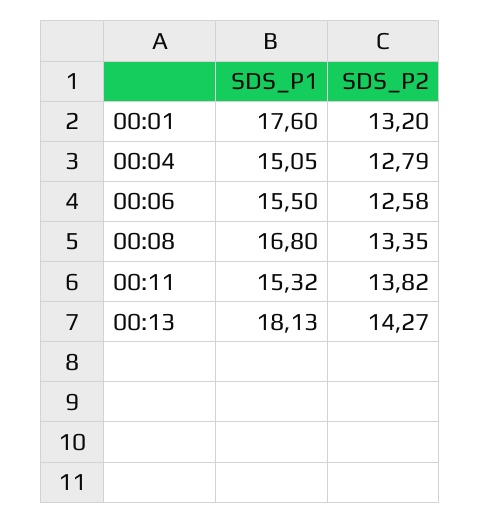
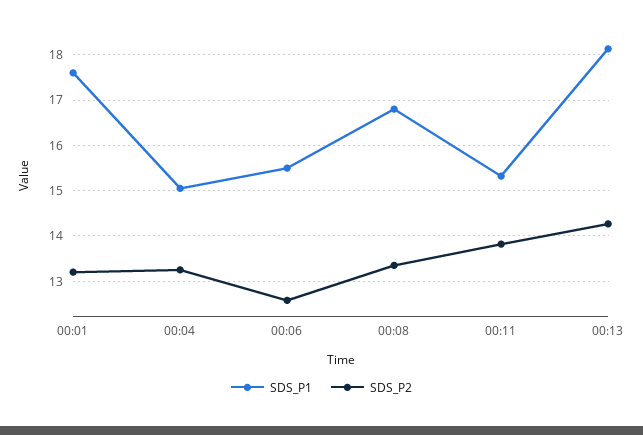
SDS_P2, 00:04: 12.79 -> 13.2

